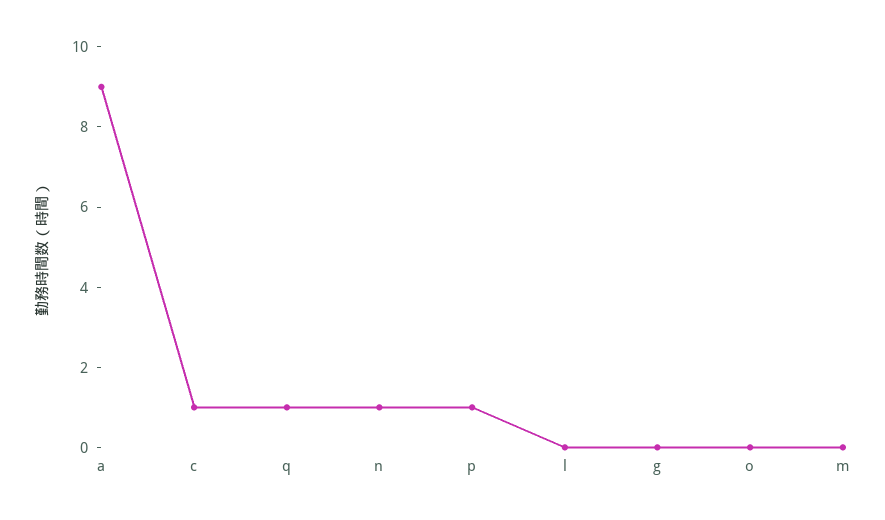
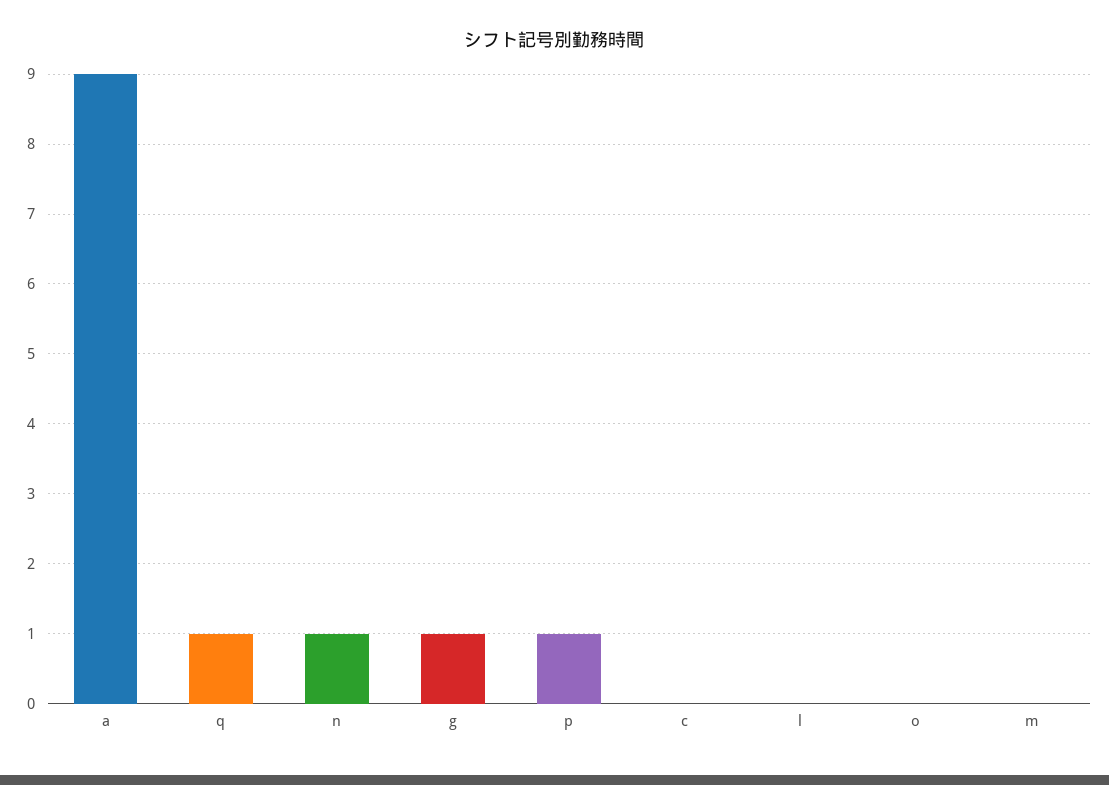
c: 1 -> 0
g: 0 -> 1

